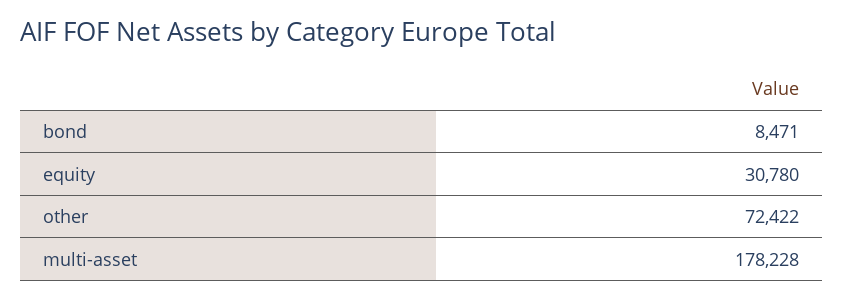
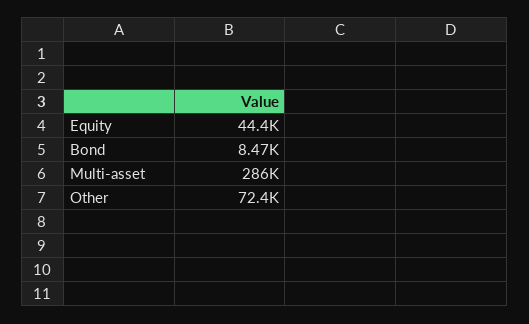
equity: 30780 -> 44400
multi-asset: 178228 -> 286000

